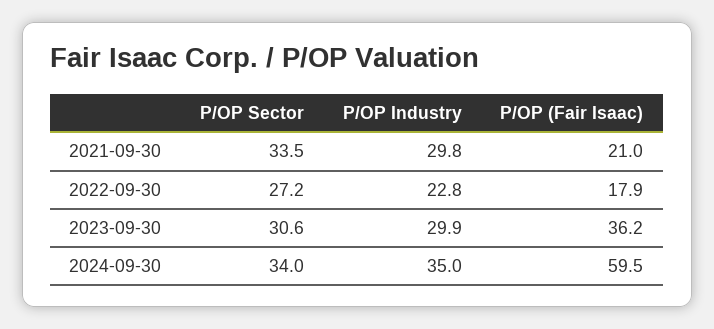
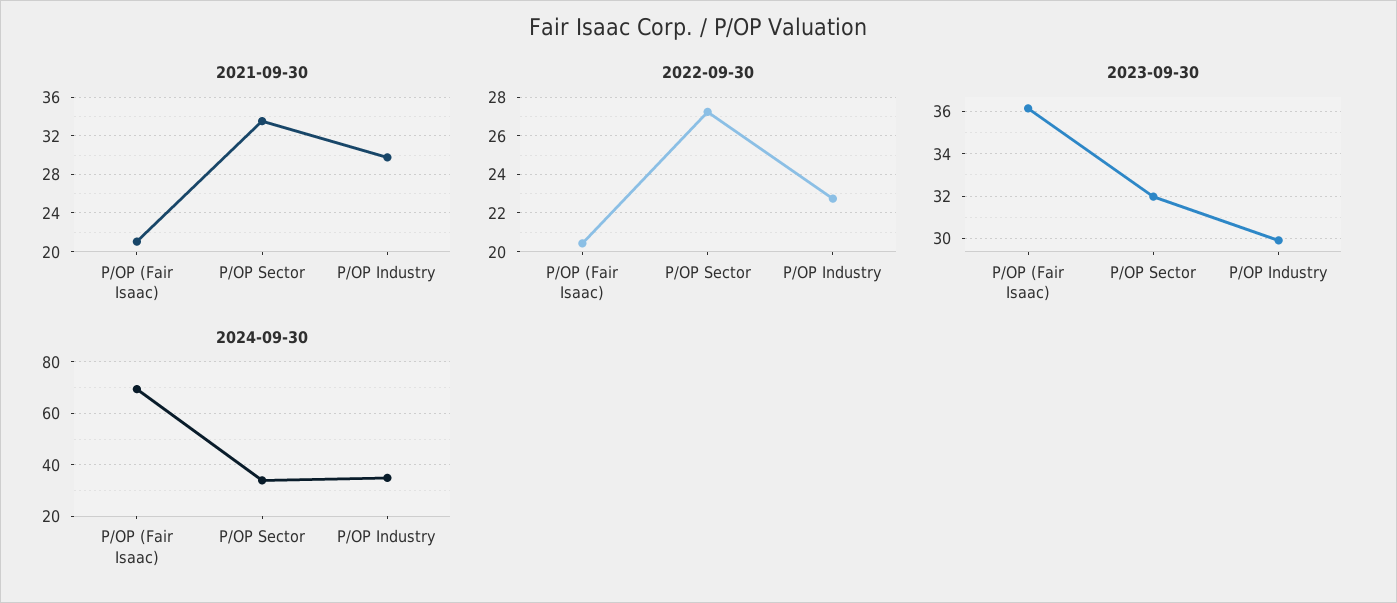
2022-09-30, P/OP (Fair Isaac): 17.9 -> 20.5
2023-09-30, P/OP Sector: 30.6 -> 32
2024-09-30, P/OP (Fair Isaac): 59.5 -> 70

